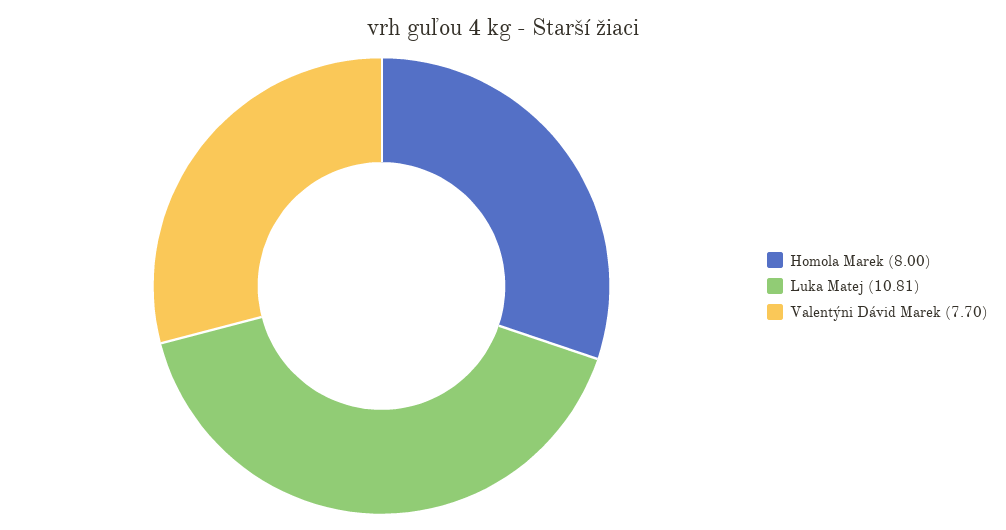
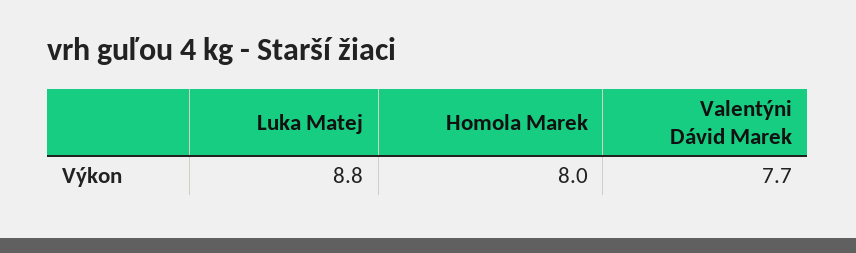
Luka Matej: 10.81 -> 8.8

